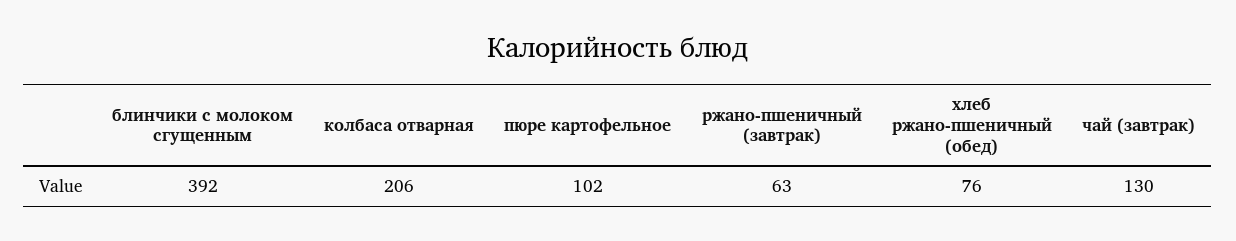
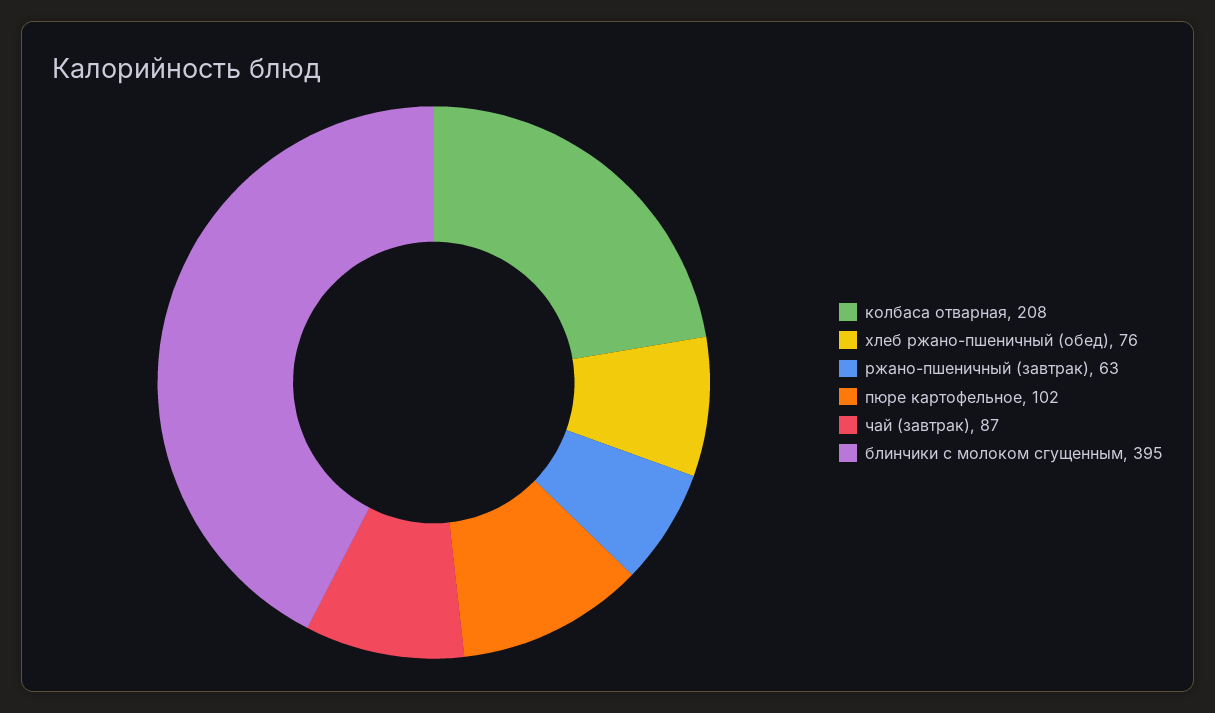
блинчики с молоком сгущенным: 392 -> 395
колбаса отварная: 206 -> 208
чай (завтрак): 130 -> 87

